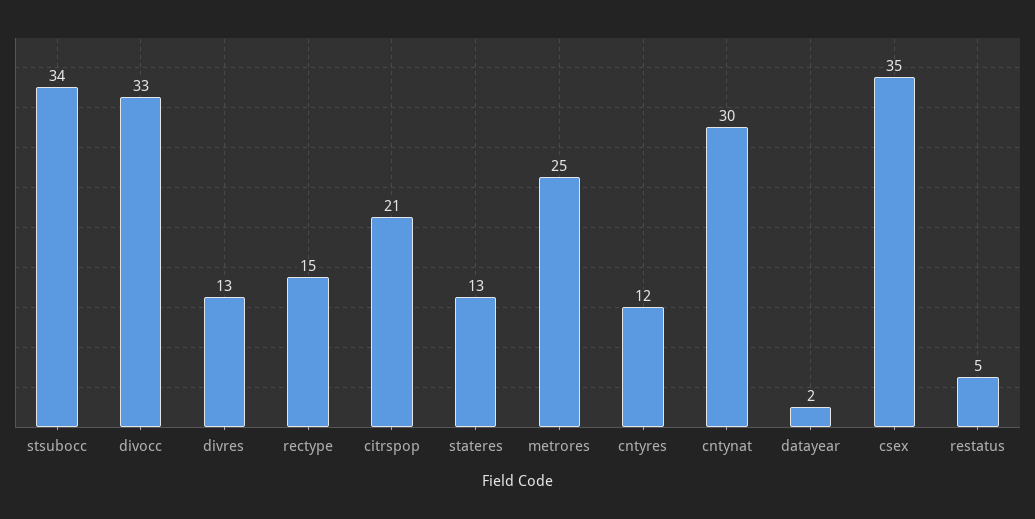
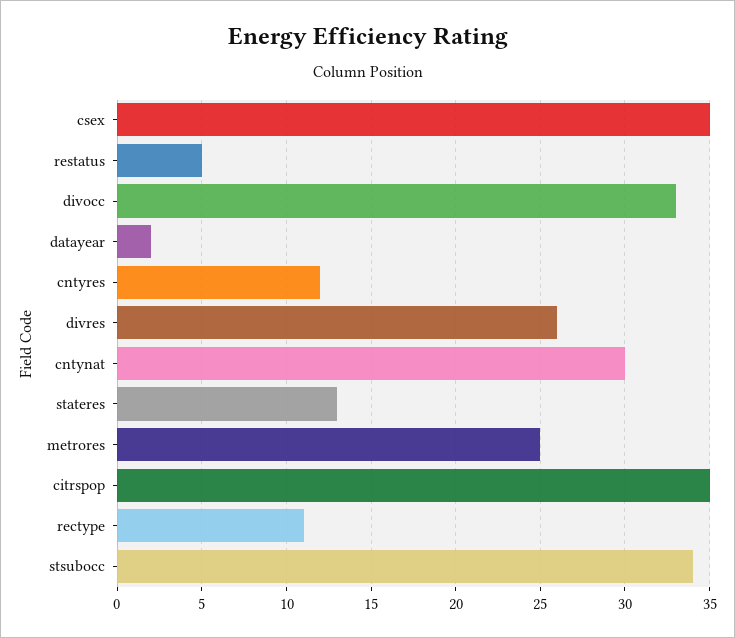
divres: 13 -> 26
rectype: 15 -> 11
citrspop: 21 -> 35

